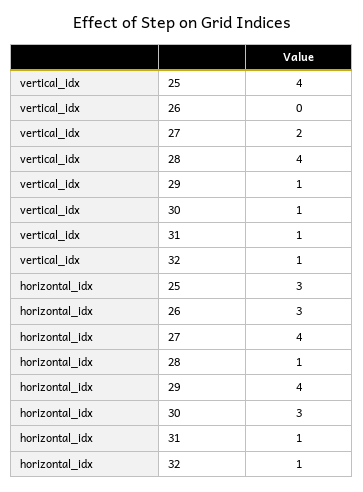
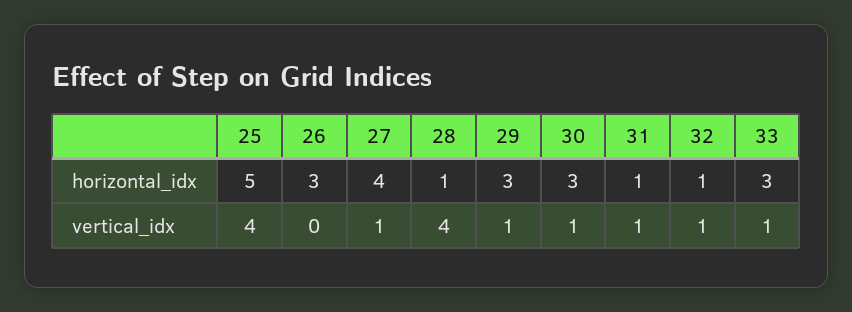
vertical_idx, 27: 2 -> 1
horizontal_idx, 25: 3 -> 5
horizontal_idx, 29: 4 -> 3
horizontal_idx, 33: none -> 3
vertical_idx, 33: none -> 1

